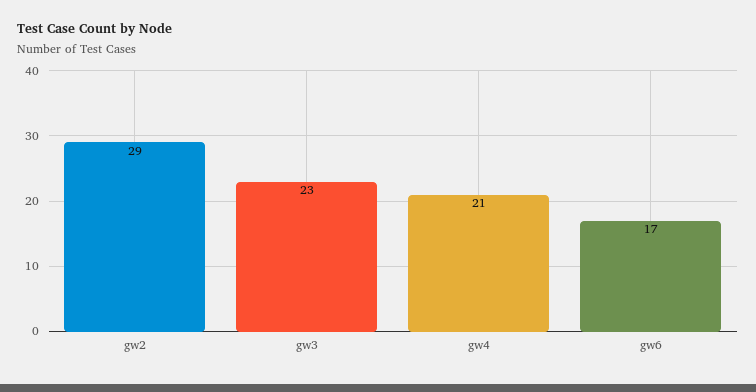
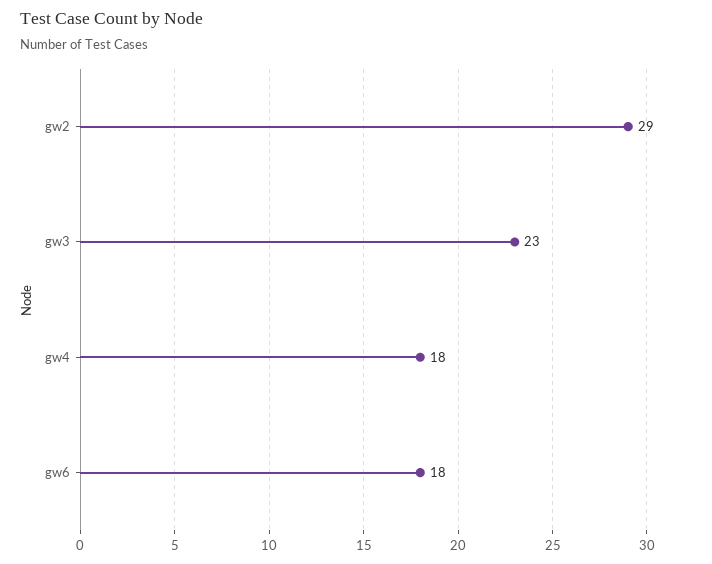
gw4: 21 -> 18
gw6: 17 -> 18

